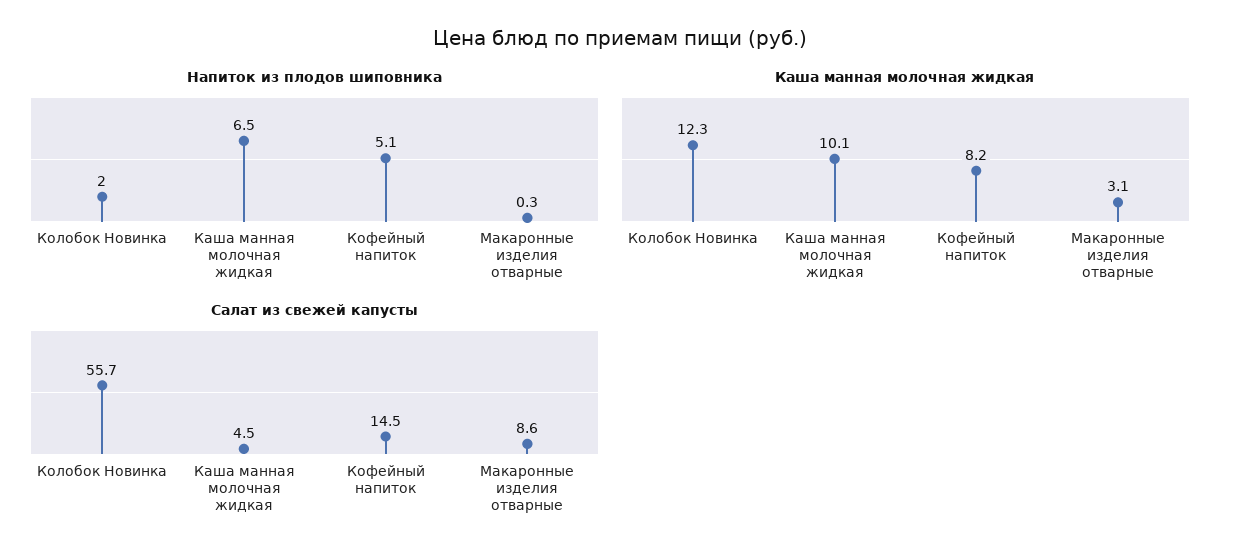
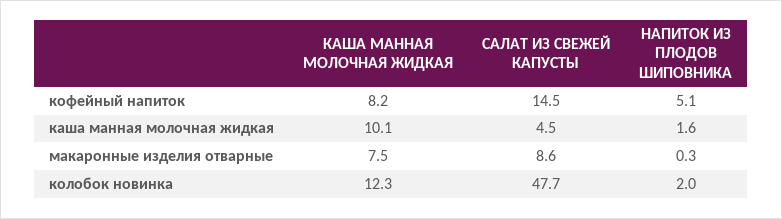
Напиток из плодов шиповника, Каша манная молочная жидкая: 6.5 -> 1.6
Каша манная молочная жидкая, Макаронные изделия отварные: 3.1 -> 7.5
Салат из свежей капусты, Колобок Новинка: 55.7 -> 47.7

